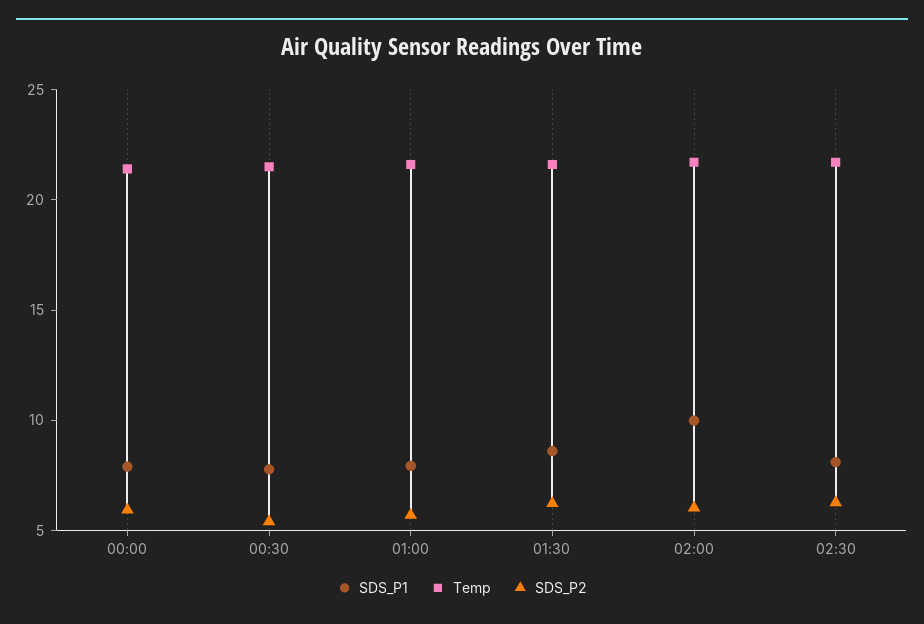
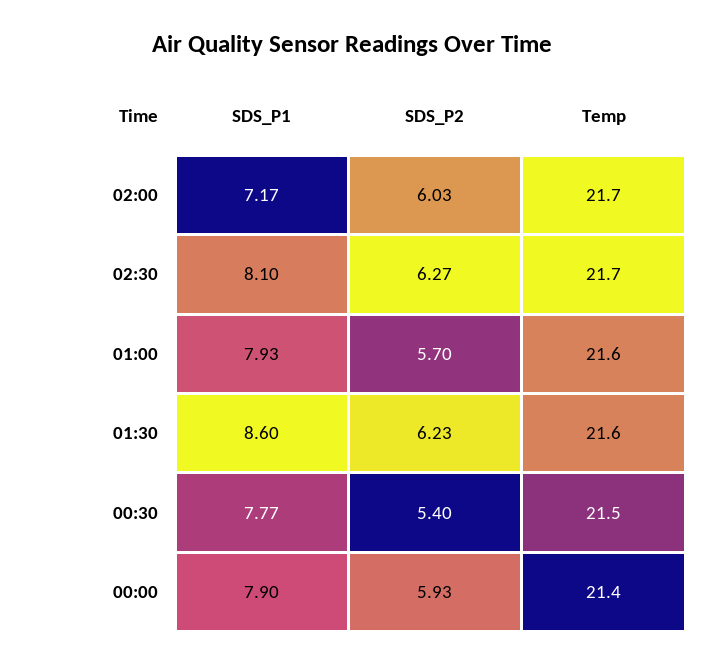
SDS_P1, 02:00: 10 -> 7.17

